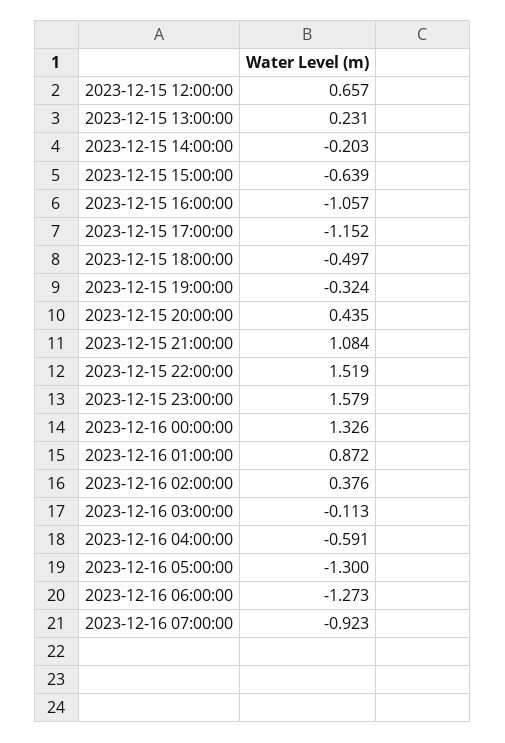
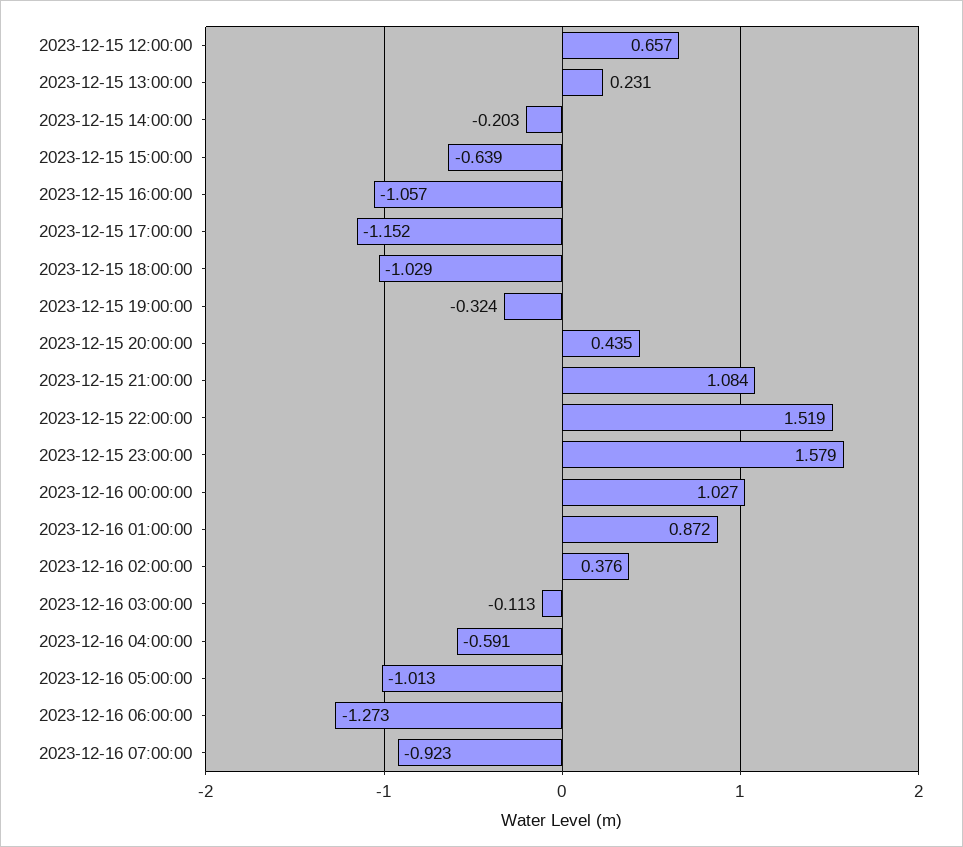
2023-12-15 18:00:00: -0.497 -> -1.029
2023-12-16 00:00:00: 1.326 -> 1.027
2023-12-16 05:00:00: -1.3 -> -1.013

